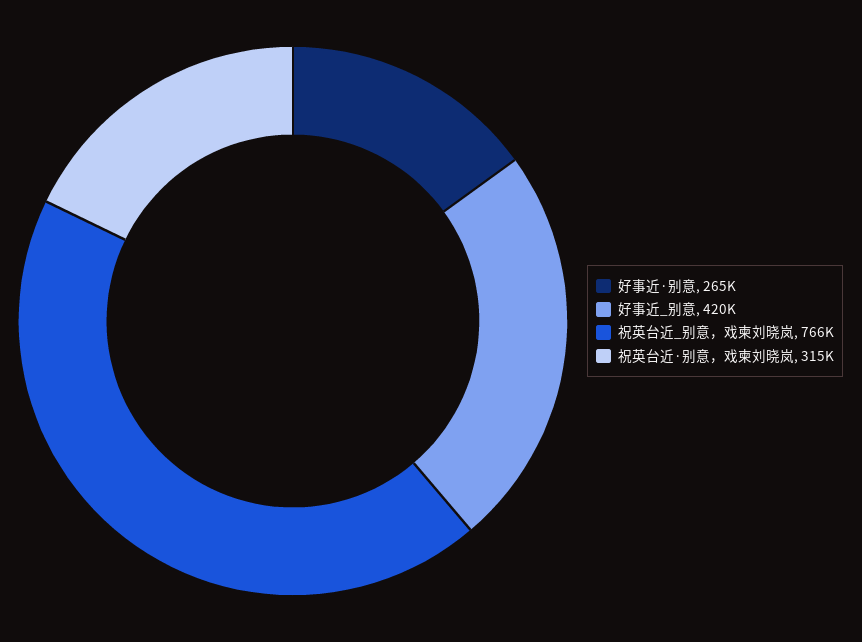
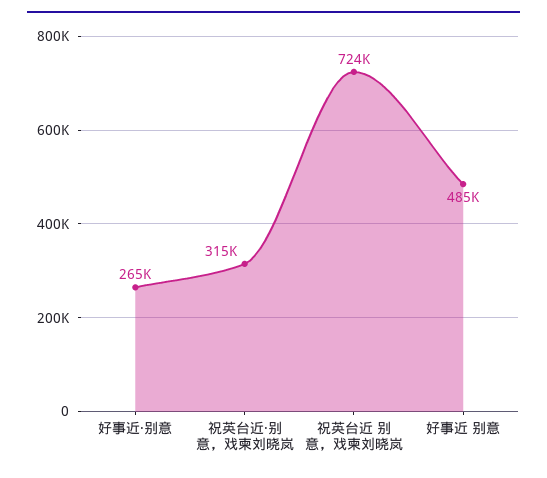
好事近_别意: 420000 -> 485000
祝英台近_别意，戏柬刘晓岚: 766000 -> 724000

